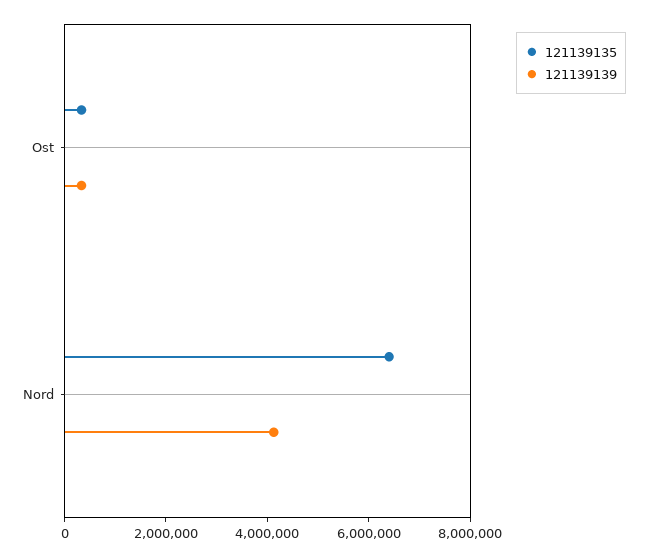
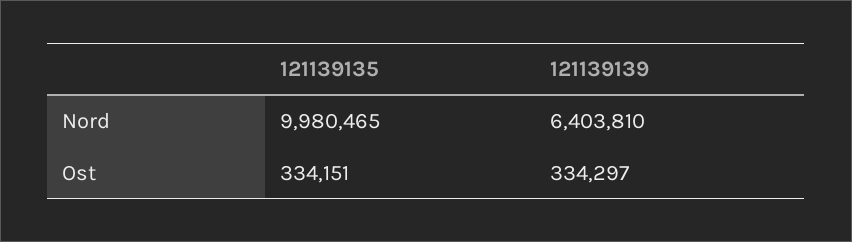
121139135, Nord: 6500000 -> 9980465
121139139, Nord: 4000000 -> 6403810

